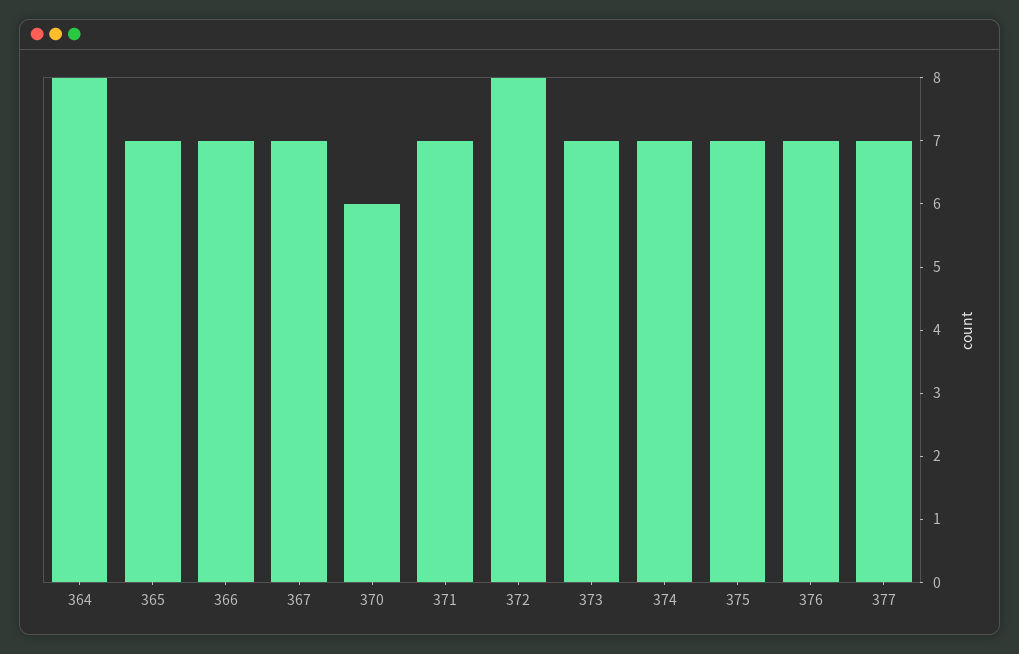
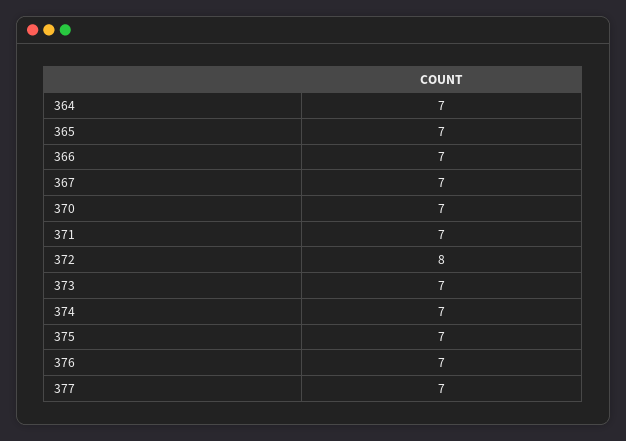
364: 8 -> 7
370: 6 -> 7

